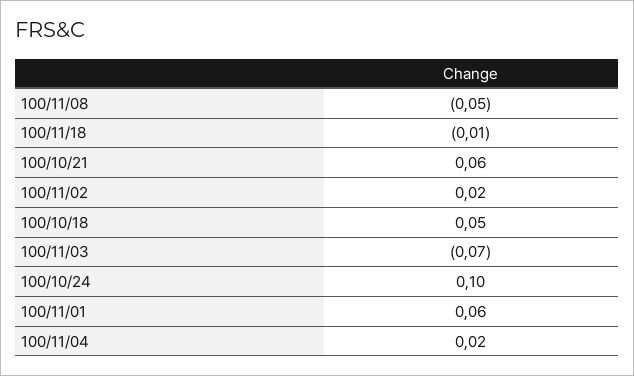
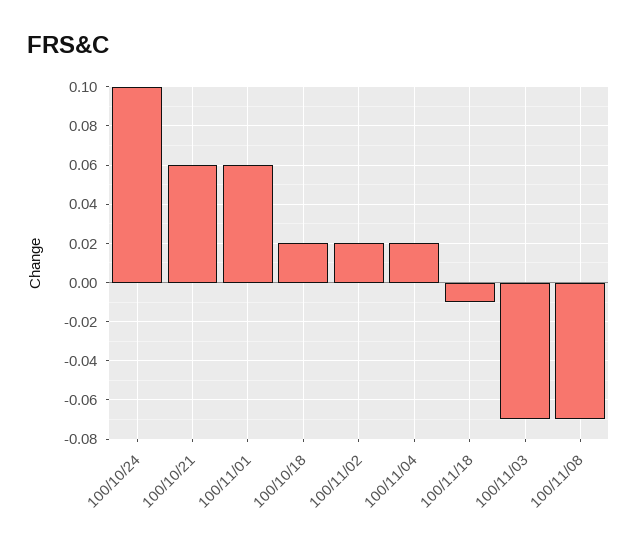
100/11/08: -0.05 -> -0.07
100/10/18: 0.05 -> 0.02

